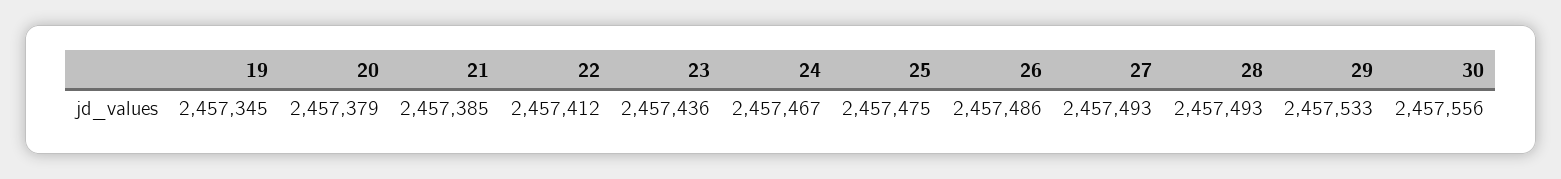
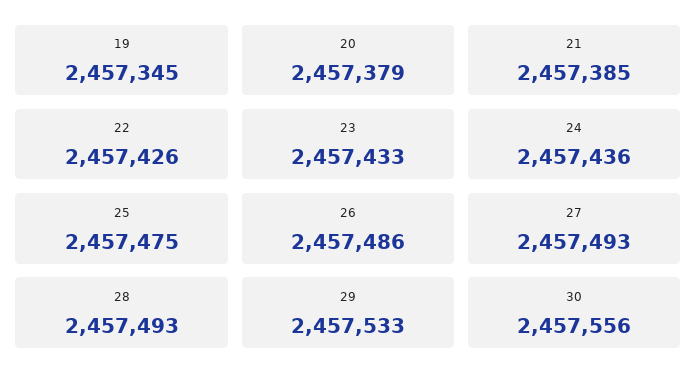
22: 2457412 -> 2457426
23: 2457436 -> 2457433
24: 2457467 -> 2457436

